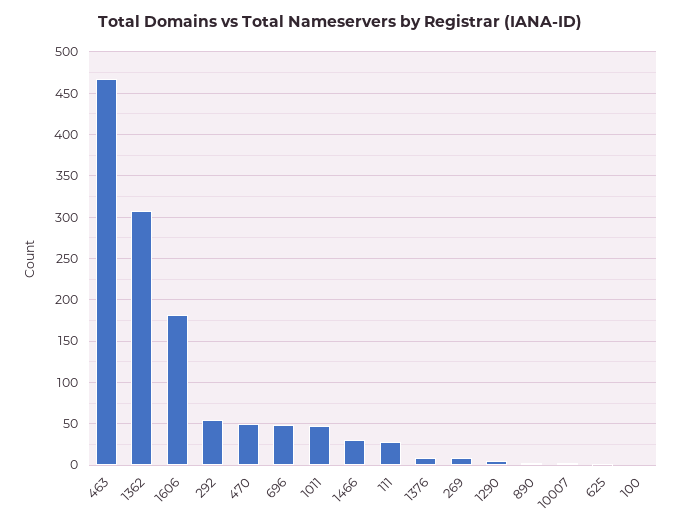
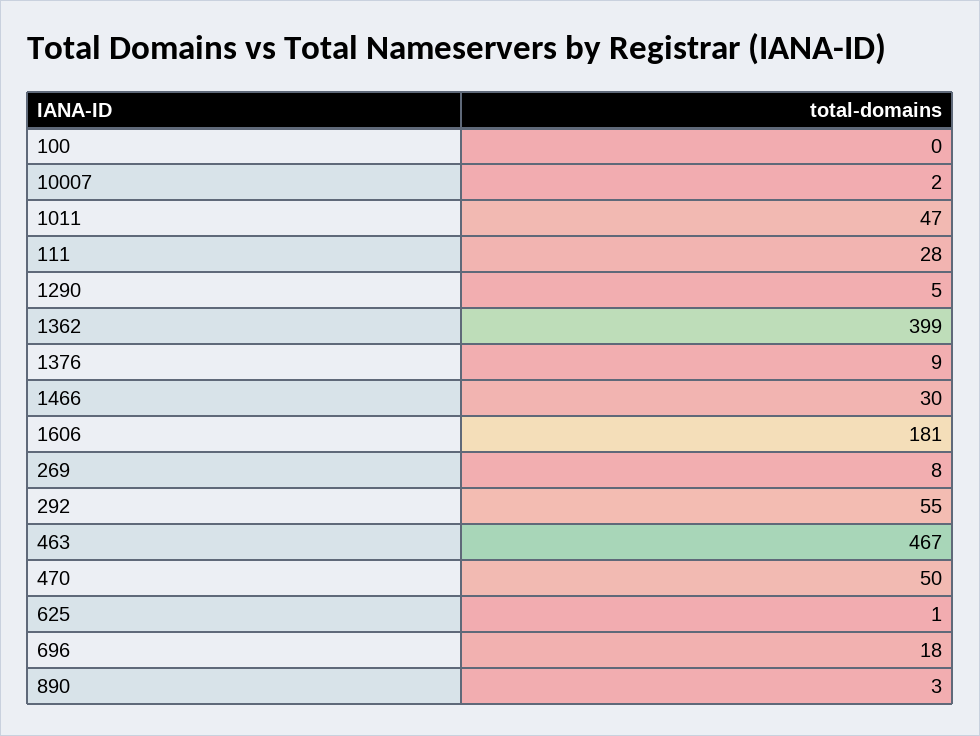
1362: 310 -> 399
696: 50 -> 18

